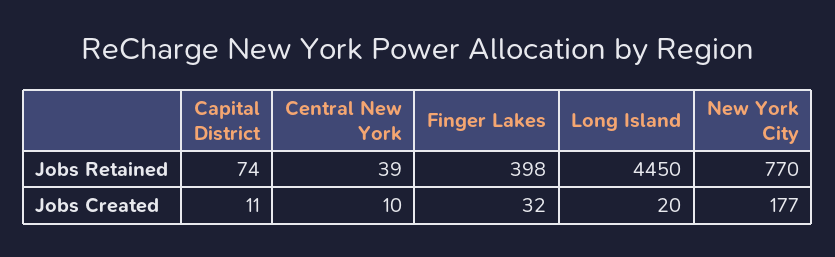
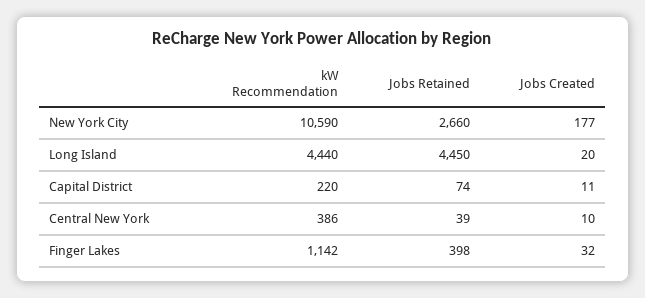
New York City, Jobs Retained: 770 -> 2660
New York City, kW Recommendation: none -> 10590
Long Island, kW Recommendation: none -> 4440
Capital District, kW Recommendation: none -> 220
Central New York, kW Recommendation: none -> 386
Finger Lakes, kW Recommendation: none -> 1142

